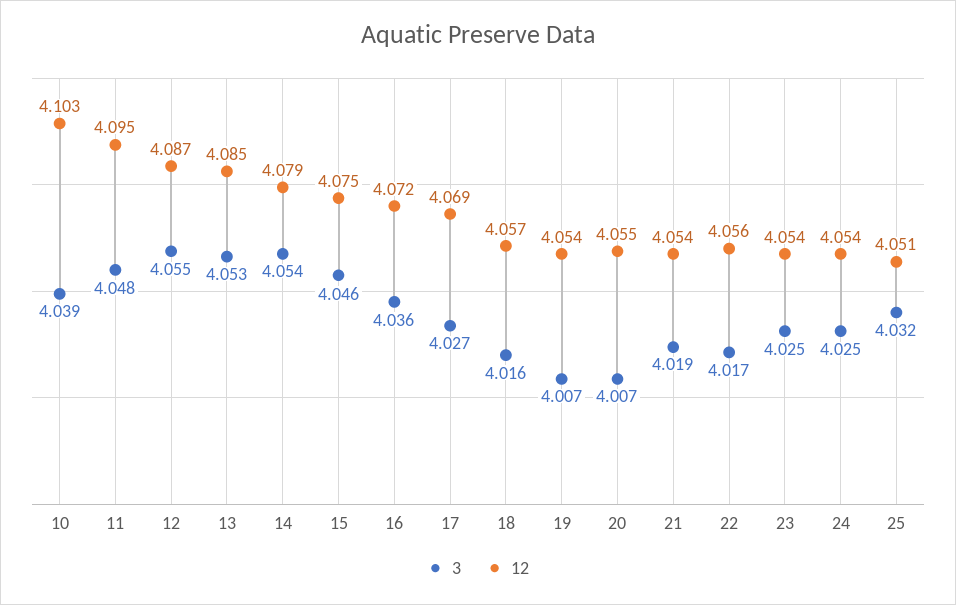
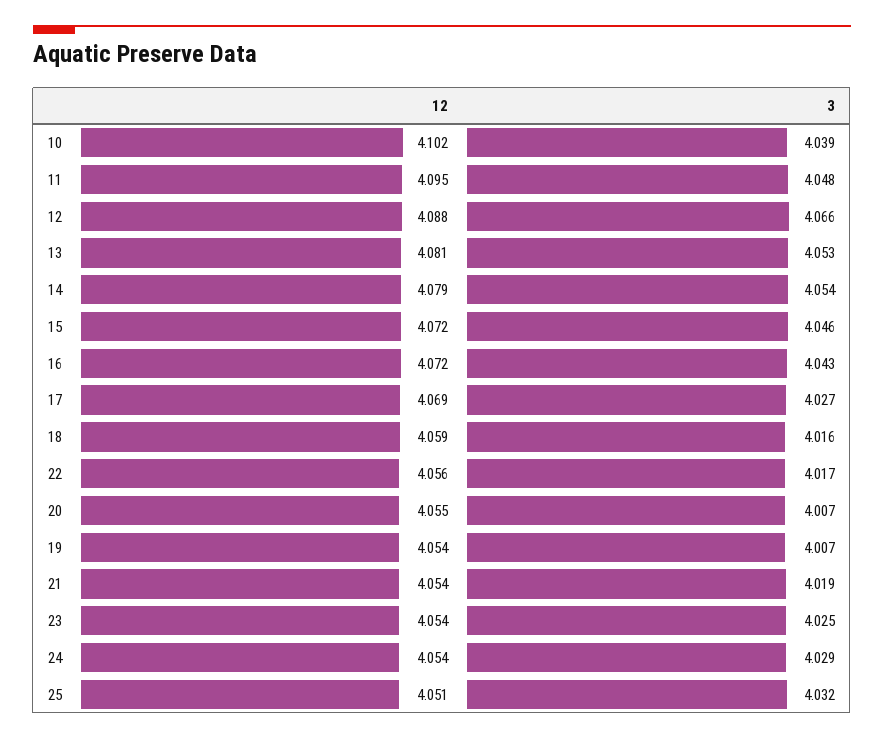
12, 10: 4.103 -> 4.102
3, 12: 4.055 -> 4.066
12, 12: 4.087 -> 4.088
12, 13: 4.085 -> 4.081
12, 15: 4.075 -> 4.072
3, 16: 4.036 -> 4.043
12, 18: 4.057 -> 4.059
3, 24: 4.025 -> 4.029

